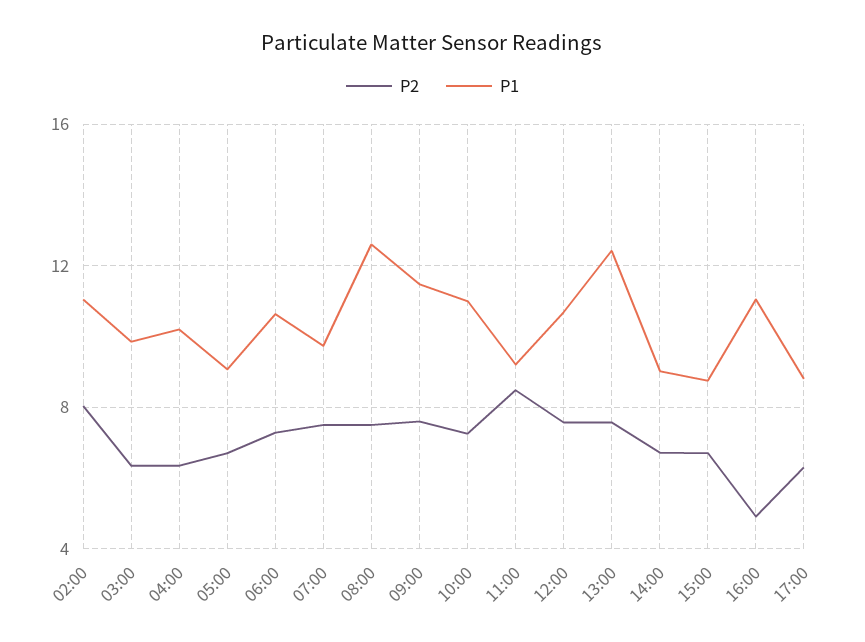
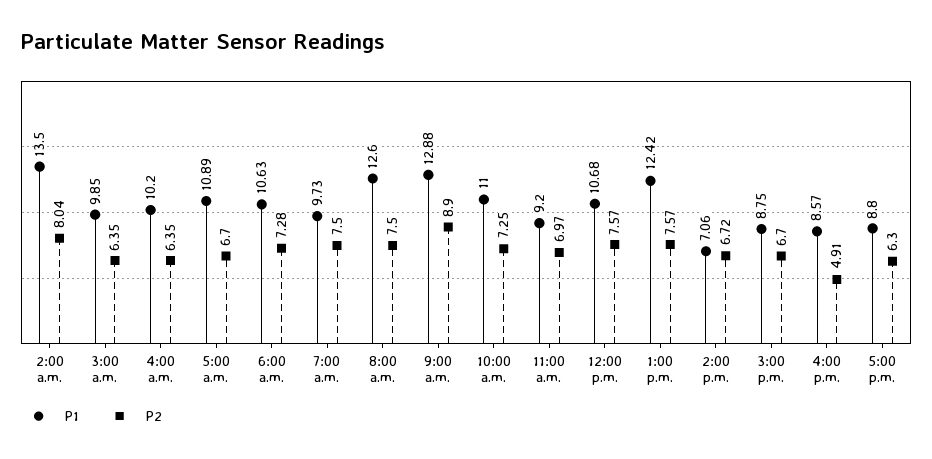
P1, 02:00: 11 -> 13.5
P1, 05:00: 9 -> 10.89
P2, 09:00: 7.5 -> 8.9
P1, 09:00: 11.5 -> 12.88
P2, 11:00: 8.5 -> 6.97
P1, 14:00: 9 -> 7.06
P1, 16:00: 11 -> 8.57

